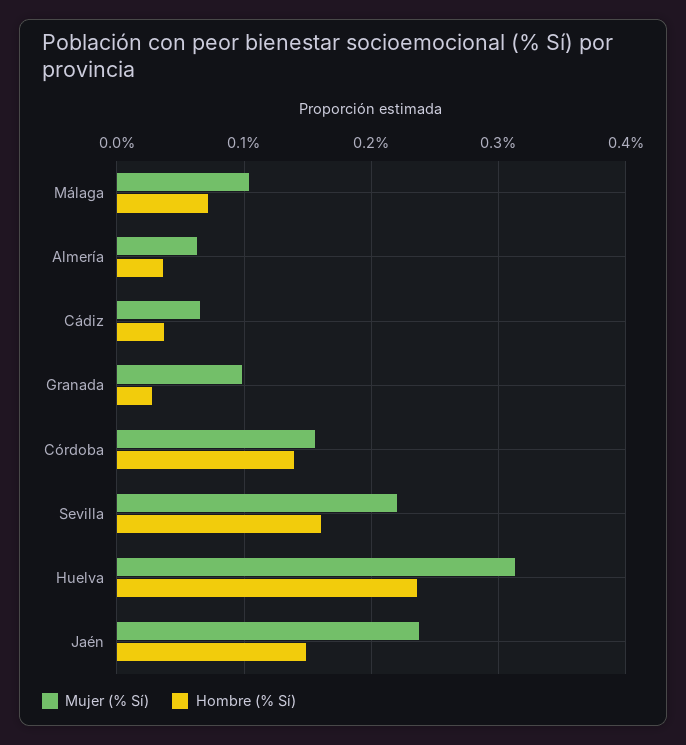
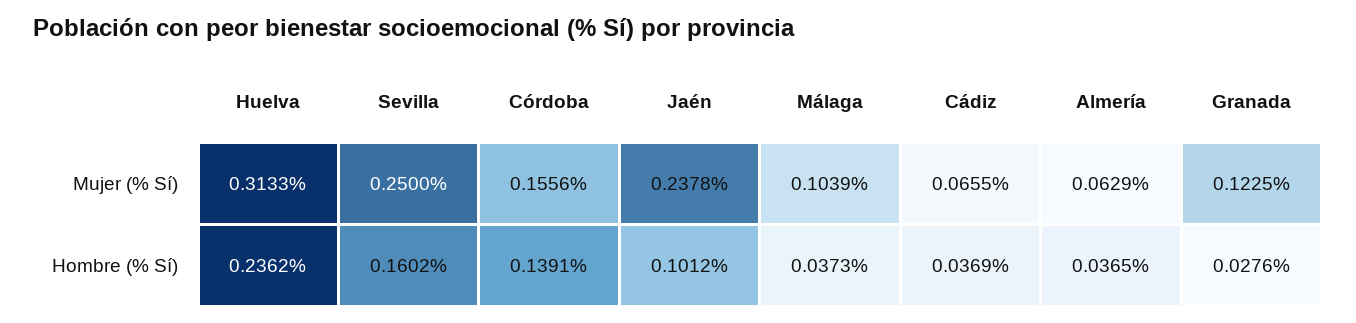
Hombre (% Sí), Málaga: 0.07 -> 0.0373
Mujer (% Sí), Granada: 0.1 -> 0.1225
Mujer (% Sí), Sevilla: 0.22 -> 0.25
Hombre (% Sí), Jaén: 0.15 -> 0.1012

